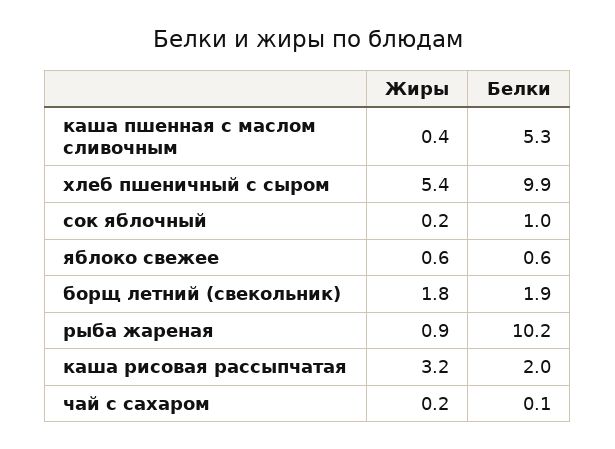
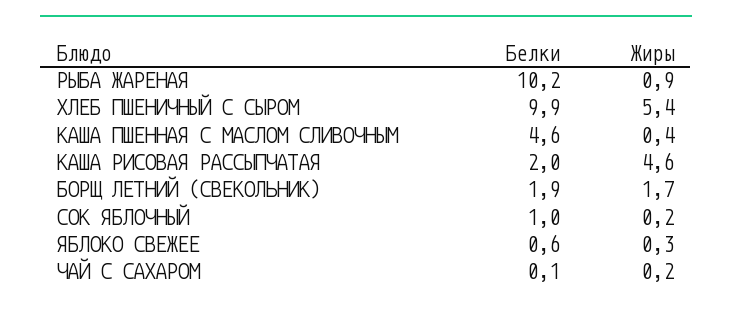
Белки, каша пшенная с маслом сливочным: 5.3 -> 4.6
Жиры, яблоко свежее: 0.6 -> 0.3
Жиры, борщ летний (свекольник): 1.8 -> 1.7
Жиры, каша рисовая рассыпчатая: 3.2 -> 4.6

